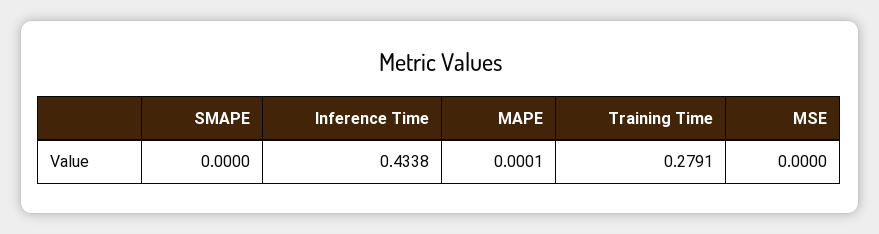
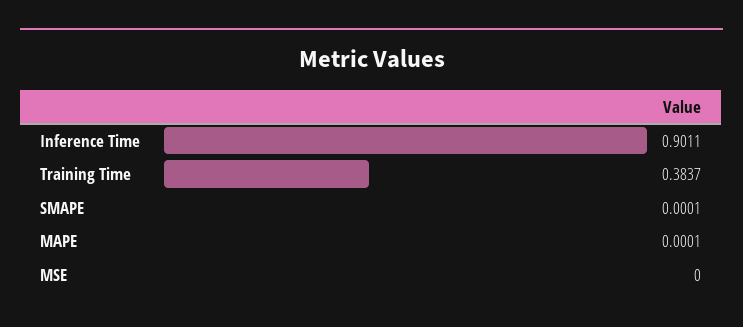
SMAPE: 0 -> 0.0001
Inference Time: 0.4338 -> 0.9011
Training Time: 0.2791 -> 0.3837

